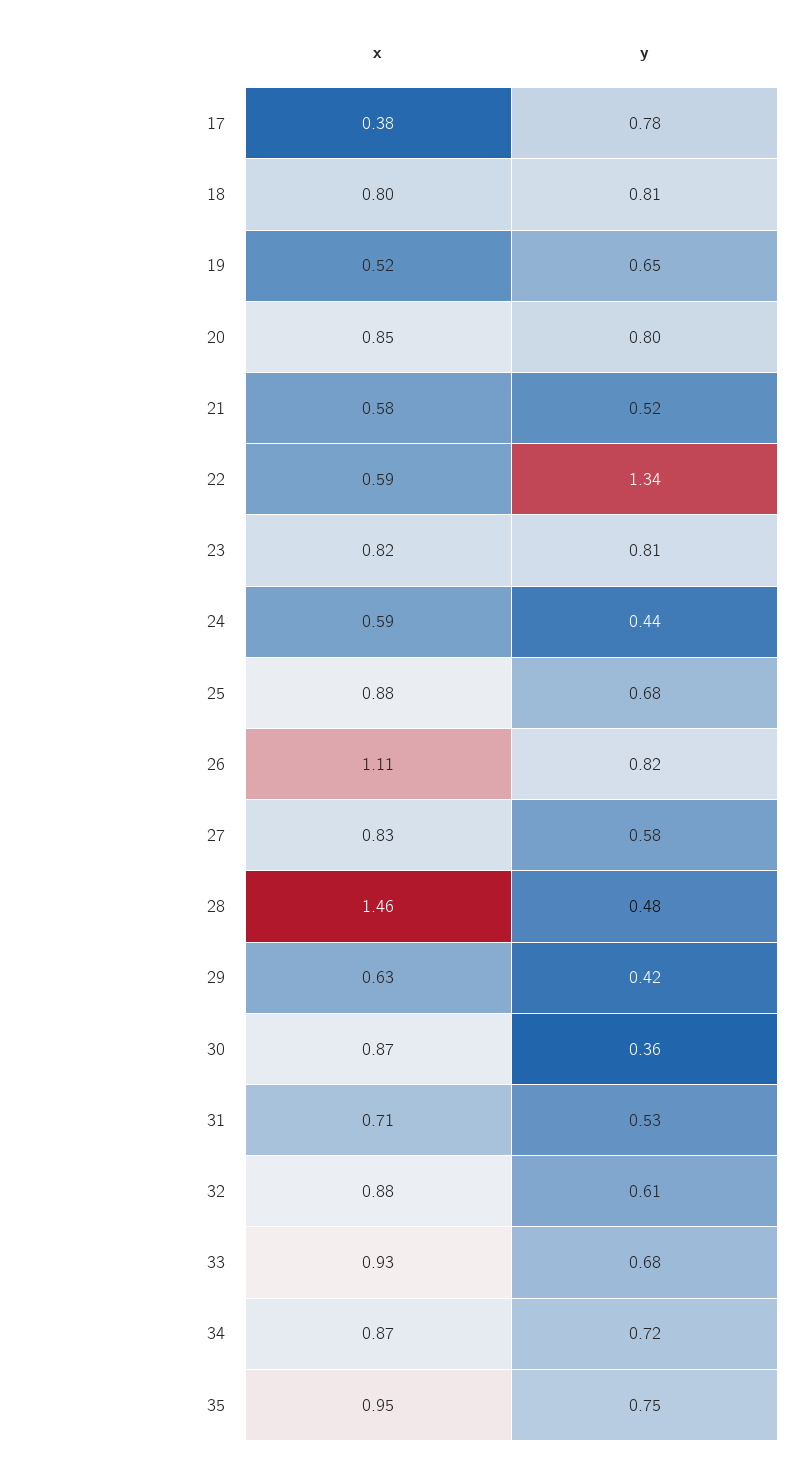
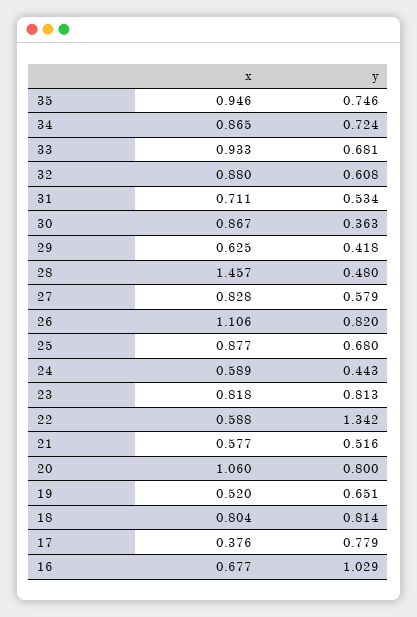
x, 20: 0.85 -> 1.06
x, 16: none -> 0.677
y, 16: none -> 1.029

